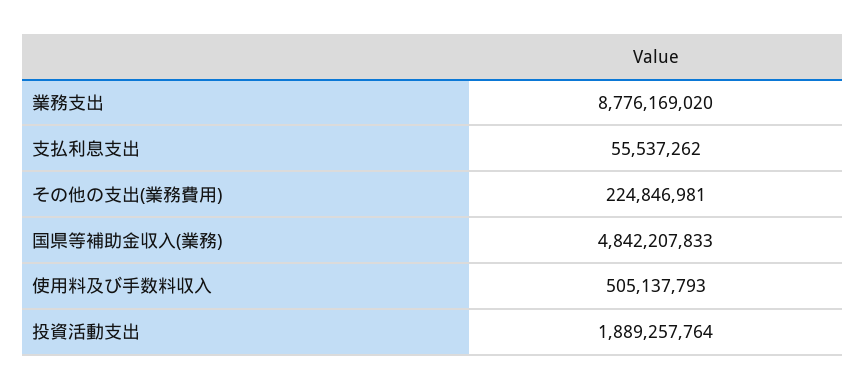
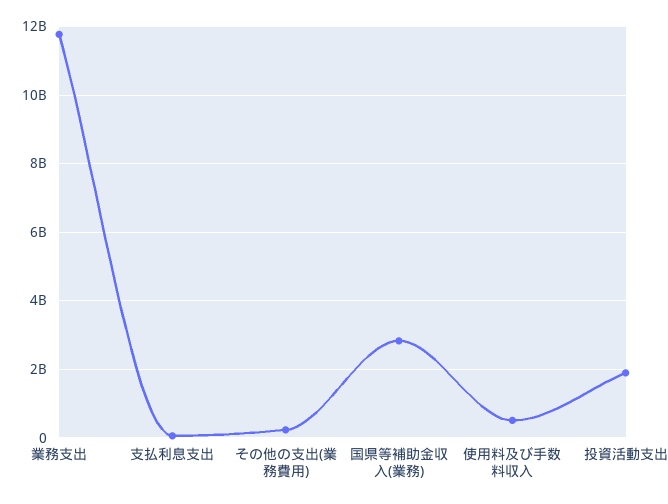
業務支出: 8776169020 -> 11800000000
国県等補助金収入(業務): 4842207833 -> 2800000000

